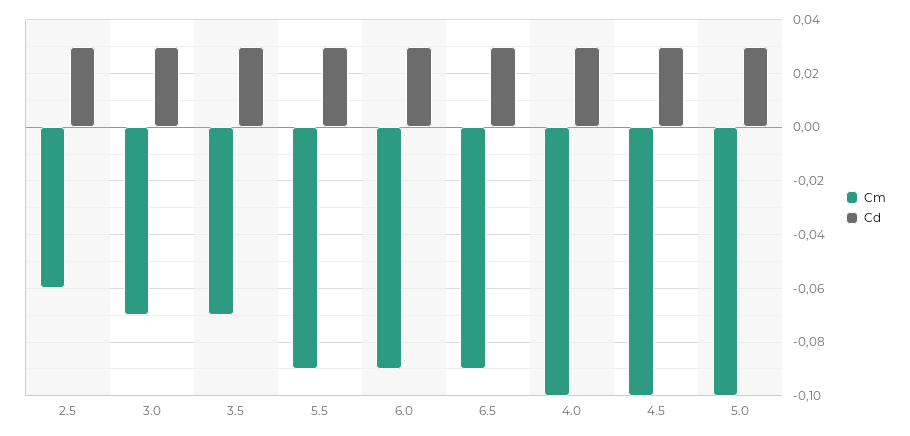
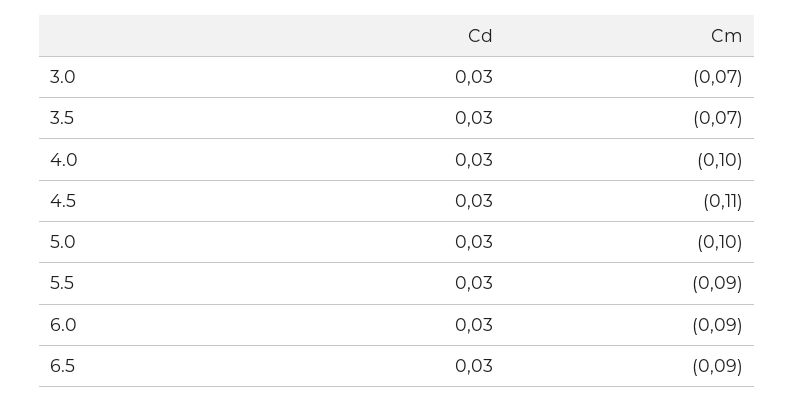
Cm, 2.5: -0.06 -> none
Cd, 2.5: 0.03 -> none
Cm, 4.5: -0.1 -> -0.11

